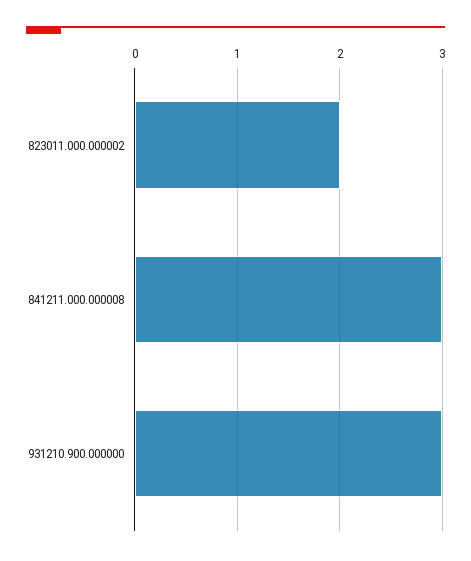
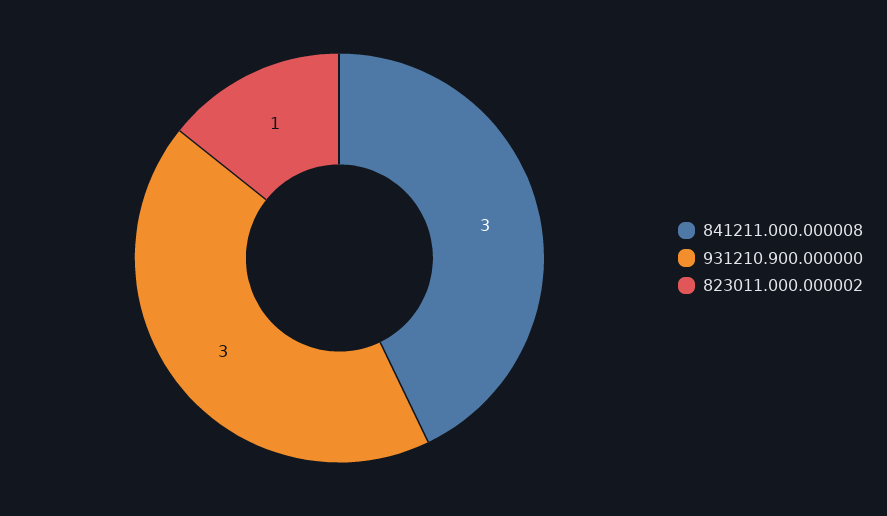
823011.000.000002: 2 -> 1

